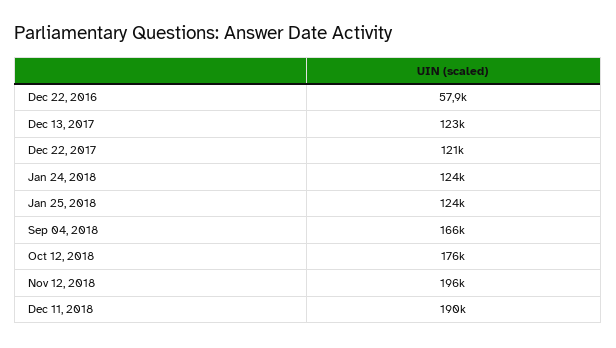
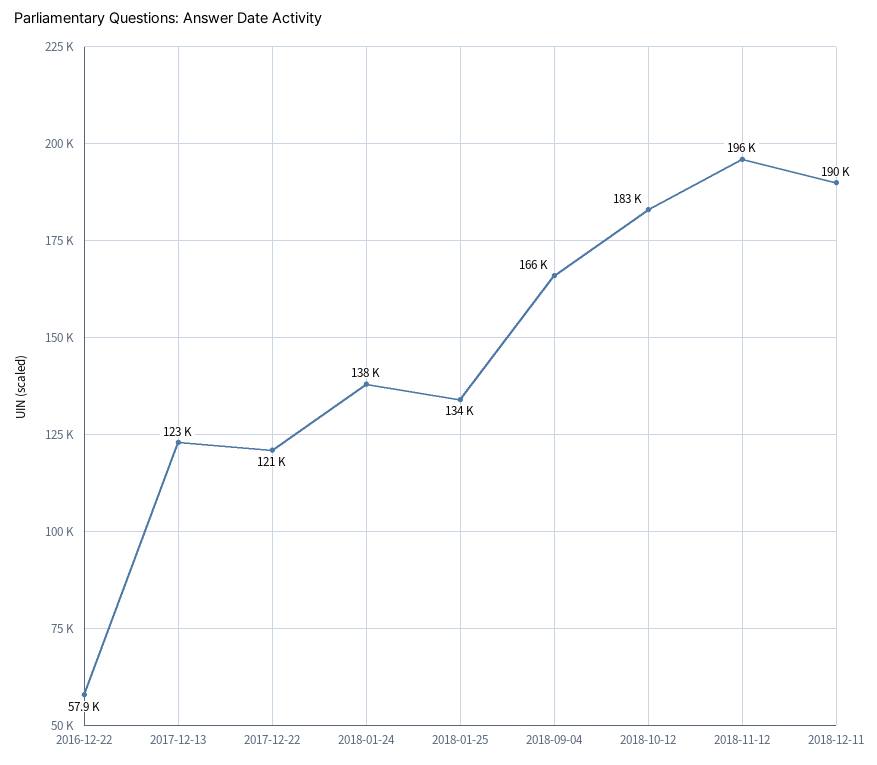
Jan 24, 2018: 124000 -> 138000
Jan 25, 2018: 124000 -> 134000
Oct 12, 2018: 176000 -> 183000

